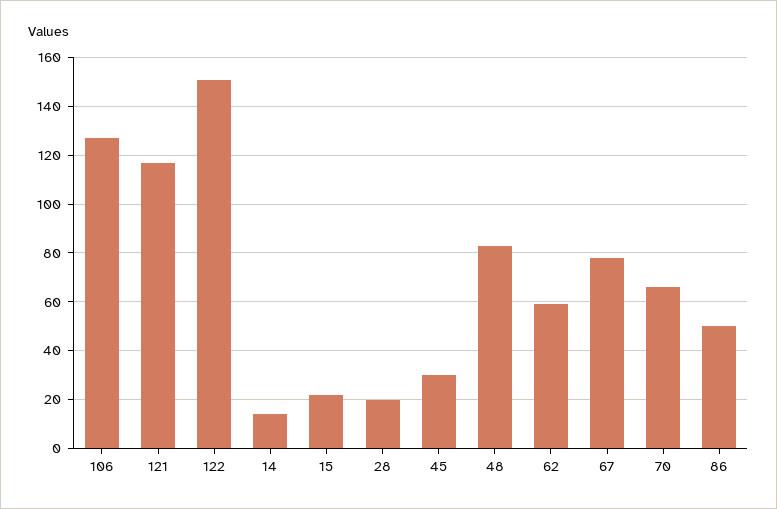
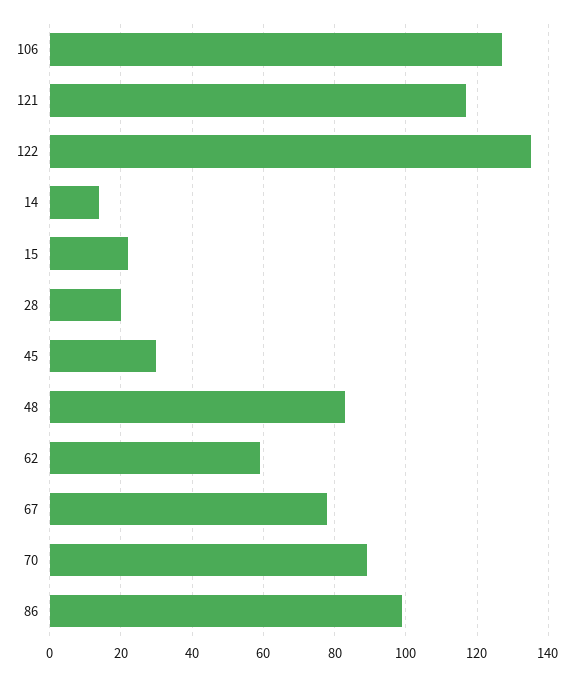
122: 150 -> 135
70: 65 -> 90
86: 50 -> 100

